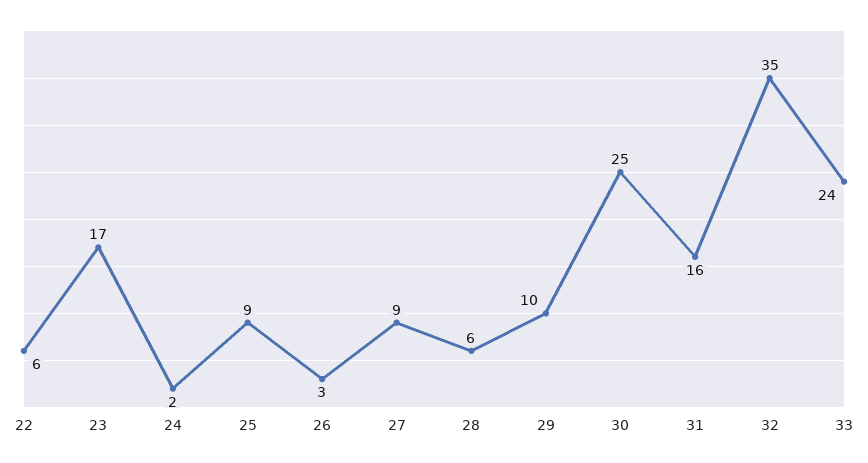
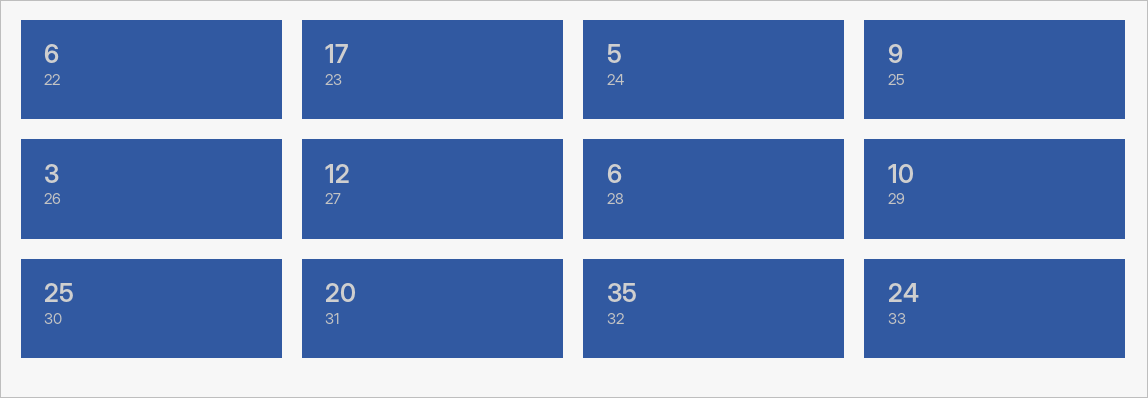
24: 2 -> 5
27: 9 -> 12
31: 16 -> 20

